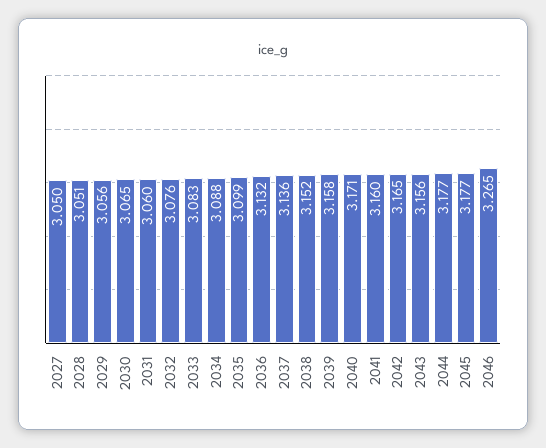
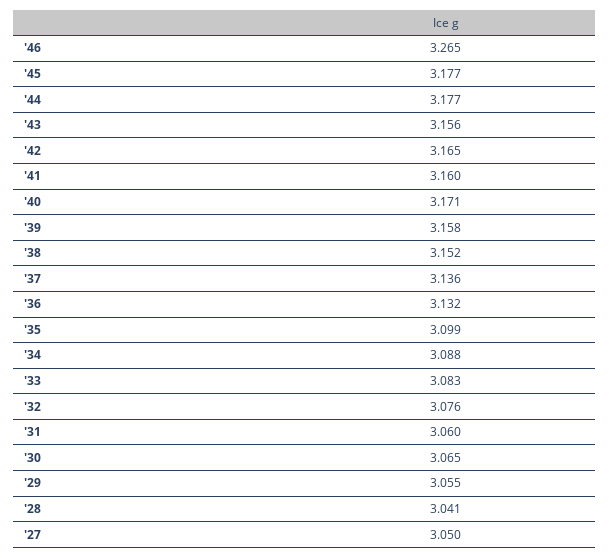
2028: 3.051 -> 3.041
2029: 3.056 -> 3.055

